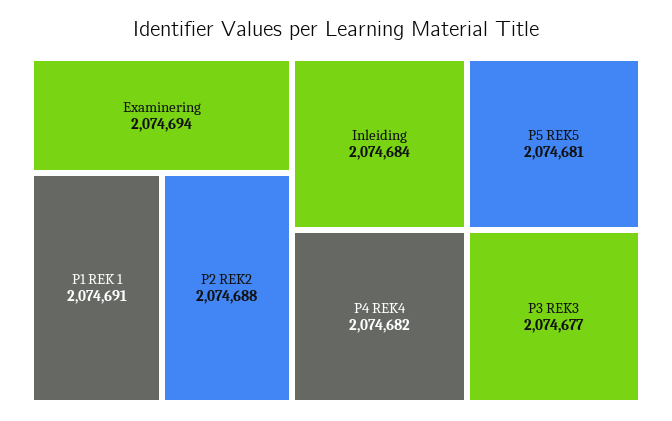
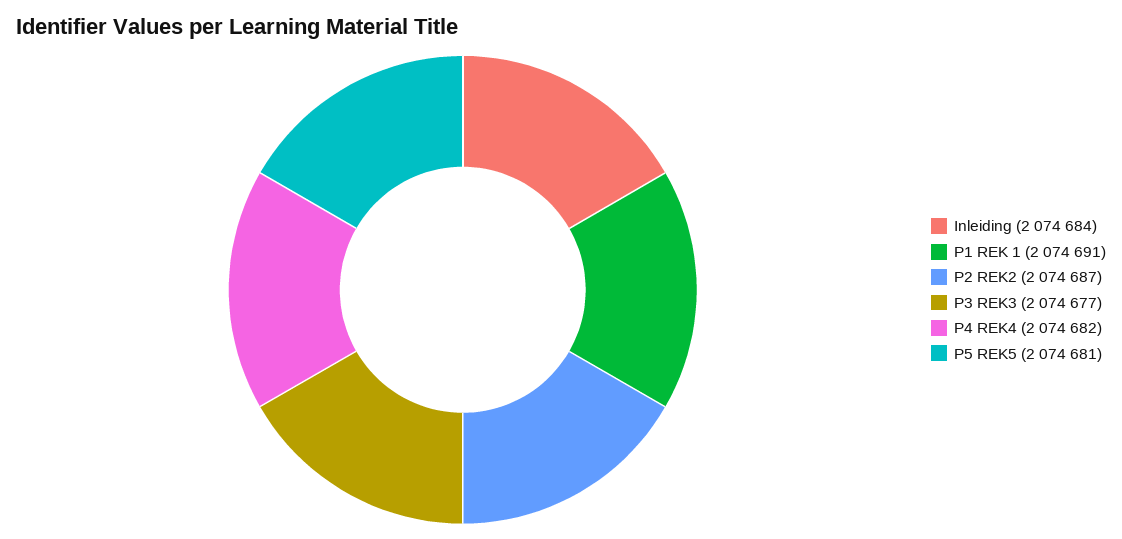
Examinering: 2074694 -> none
P2 REK2: 2074688 -> 2074687

